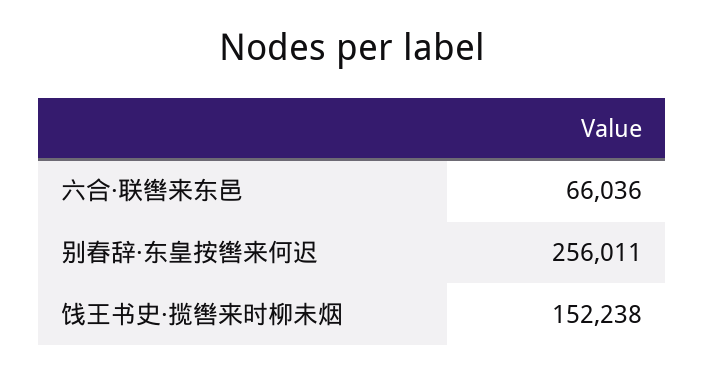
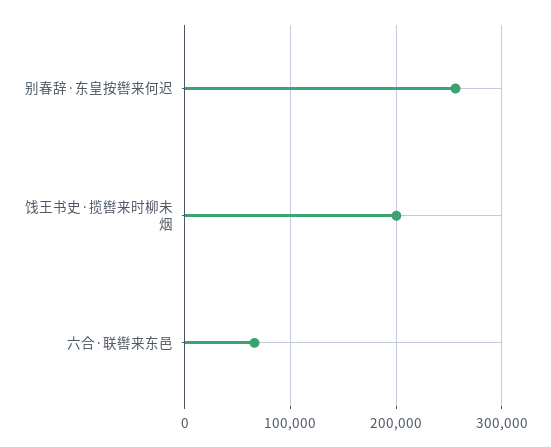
饯王书史·揽辔来时柳未烟: 152238 -> 200000

